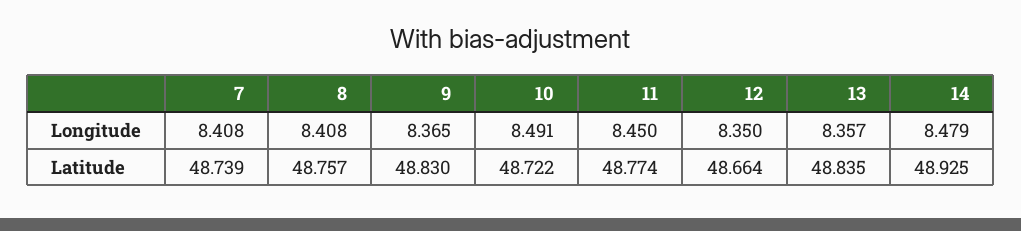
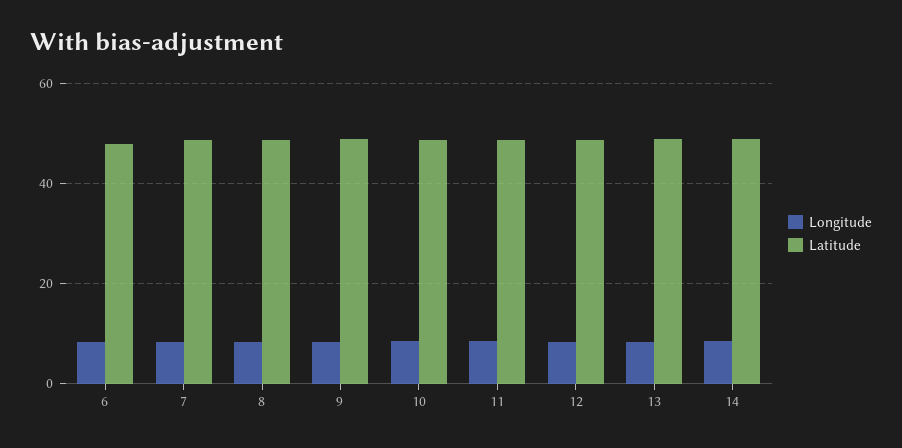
Longitude, 6: none -> 8
Latitude, 6: none -> 48

